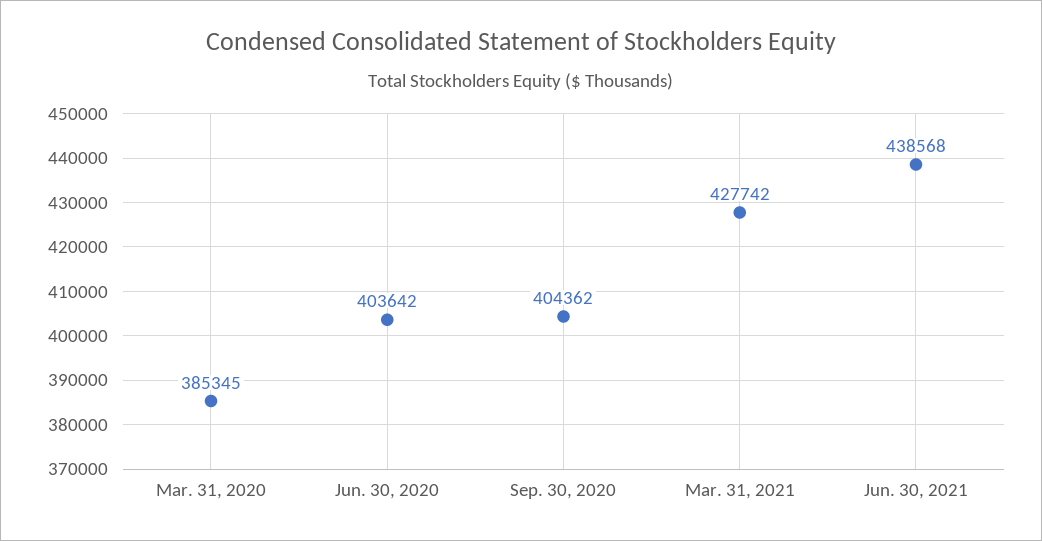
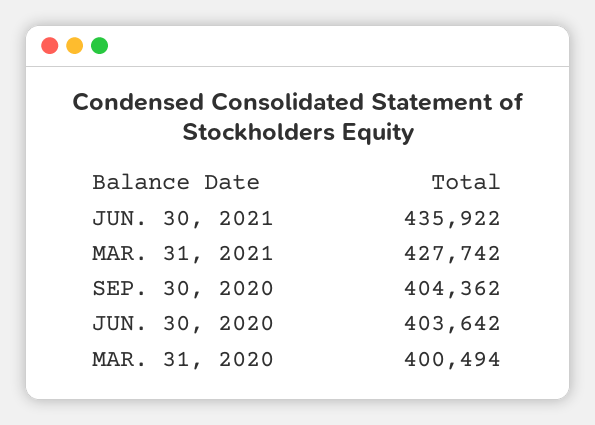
Mar. 31, 2020: 385345 -> 400494
Jun. 30, 2021: 438568 -> 435922

